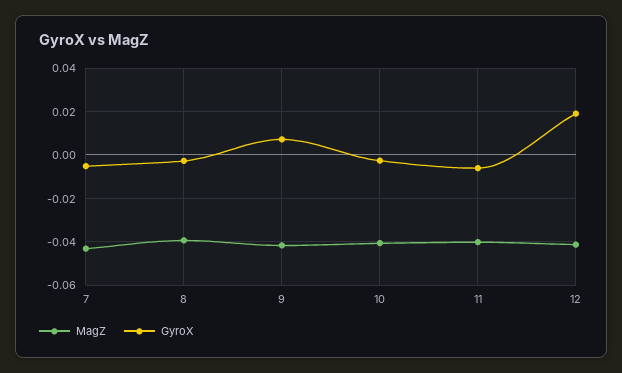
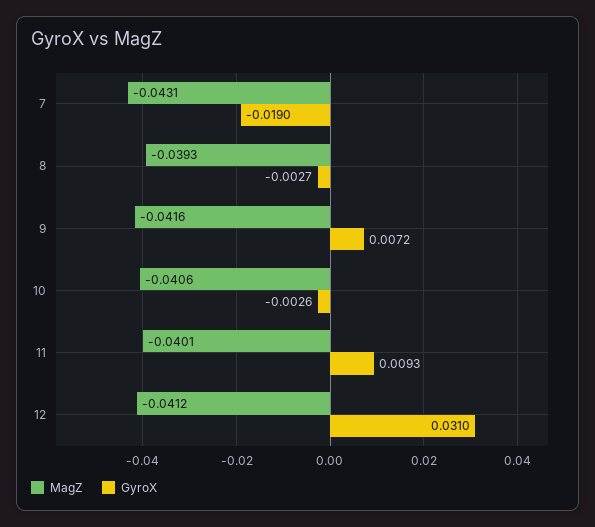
GyroX, 7: -0.005 -> -0.019
GyroX, 11: -0.005 -> 0.0093
GyroX, 12: 0.02 -> 0.031

